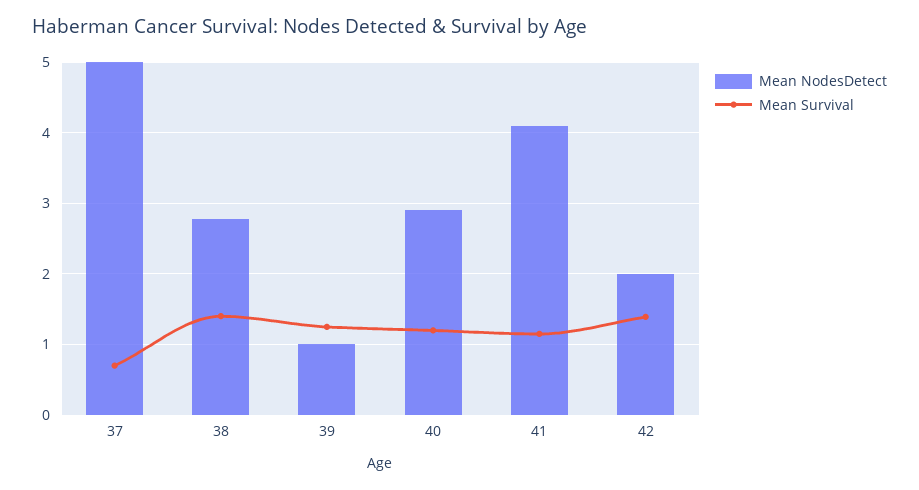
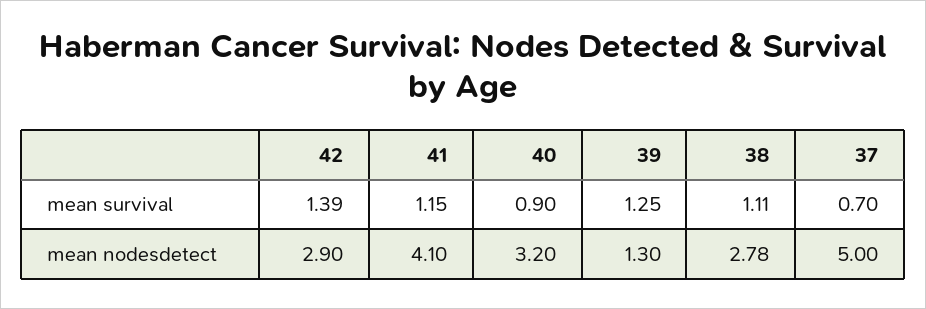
Mean Survival, 38: 1.4 -> 1.11
Mean NodesDetect, 39: 1 -> 1.3
Mean NodesDetect, 40: 2.9 -> 3.2
Mean Survival, 40: 1.2 -> 0.9
Mean NodesDetect, 42: 2 -> 2.9

